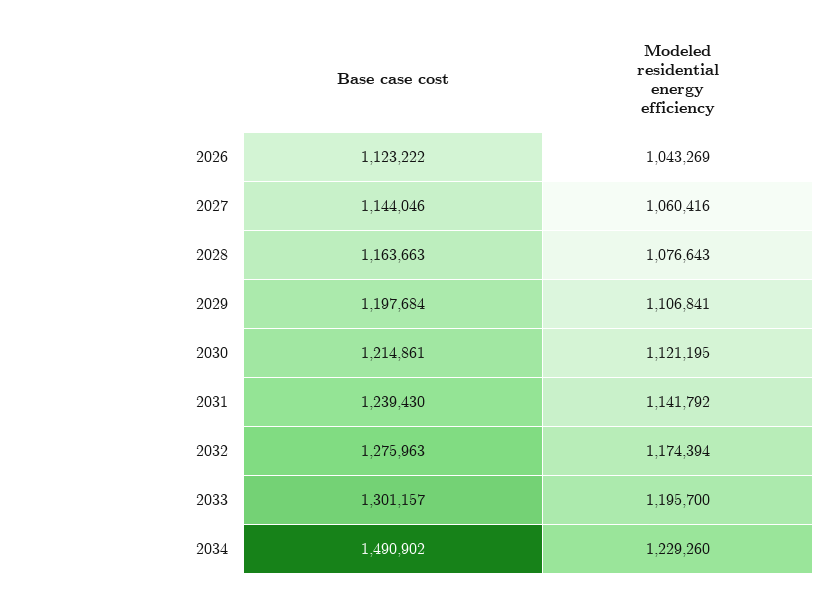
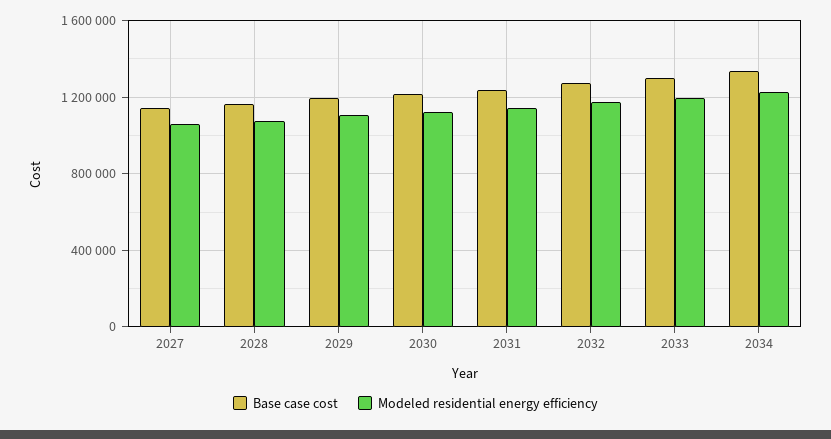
Base case cost, 2026: 1123222 -> none
Modeled residential energy efficiency, 2026: 1043269 -> none
Base case cost, 2034: 1490902 -> 1350000

